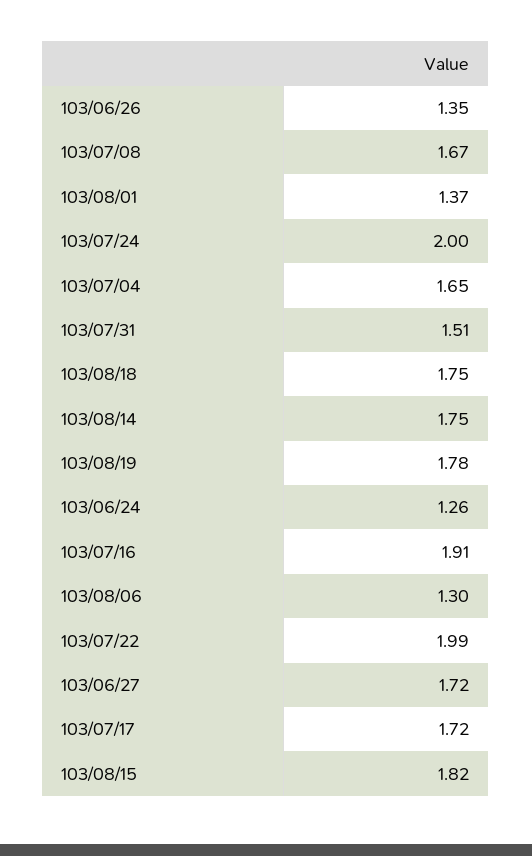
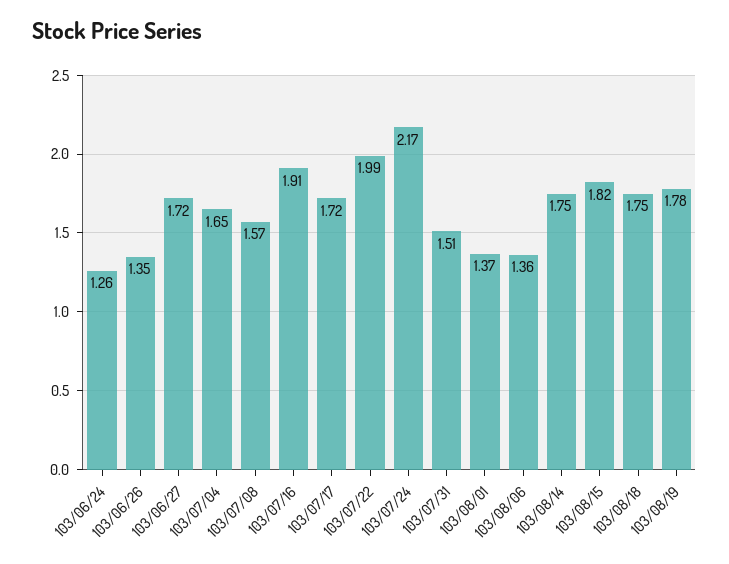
103/07/08: 1.67 -> 1.57
103/07/24: 2 -> 2.17
103/08/06: 1.3 -> 1.36

